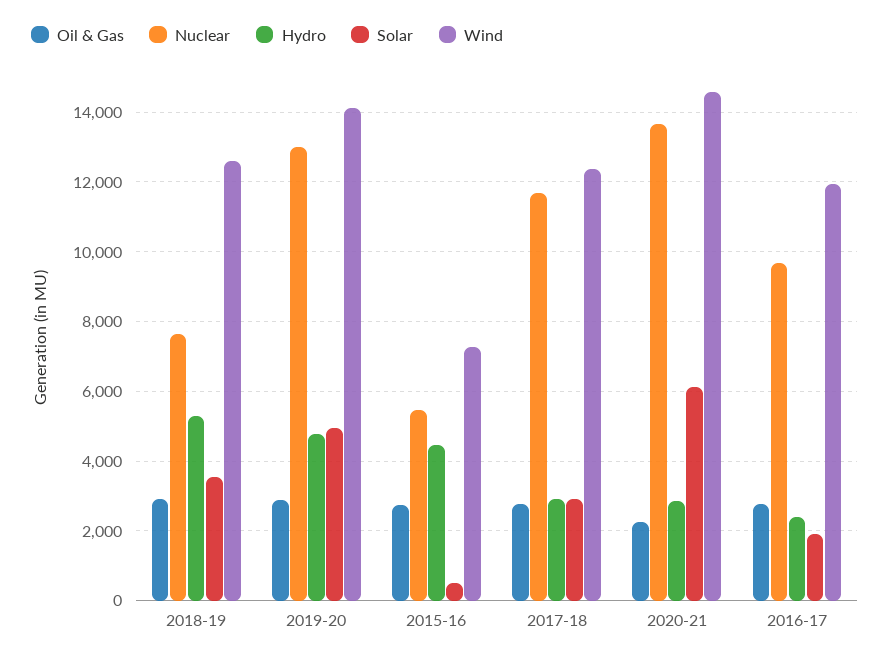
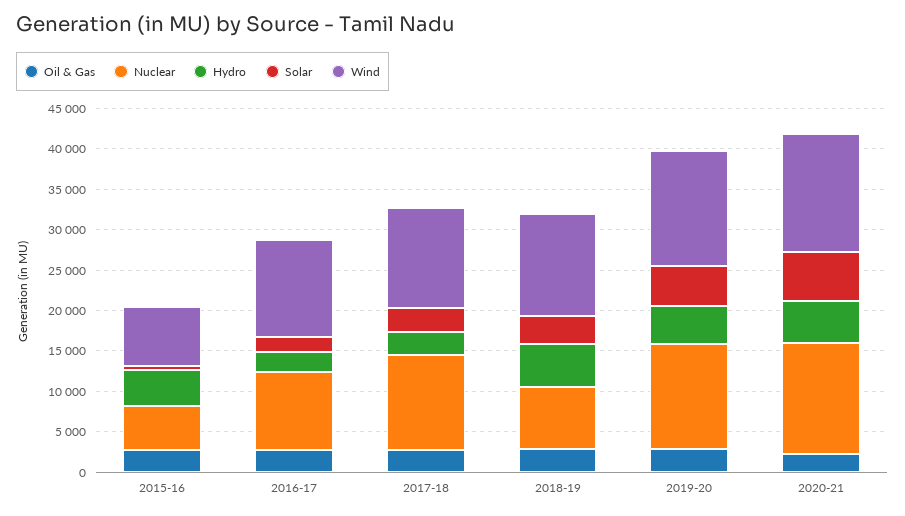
Hydro, 2020-21: 2800 -> 5000

